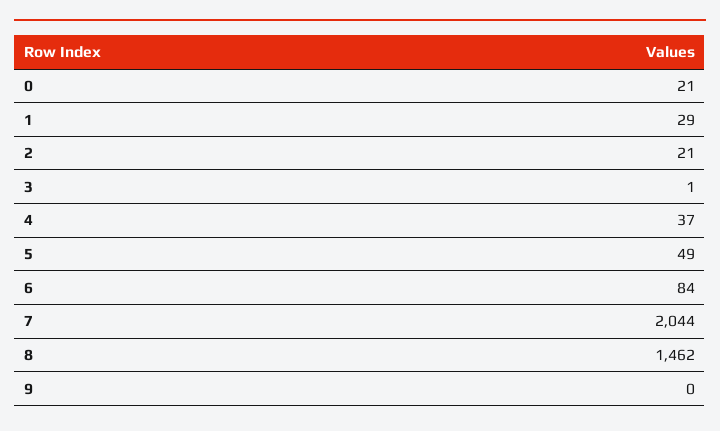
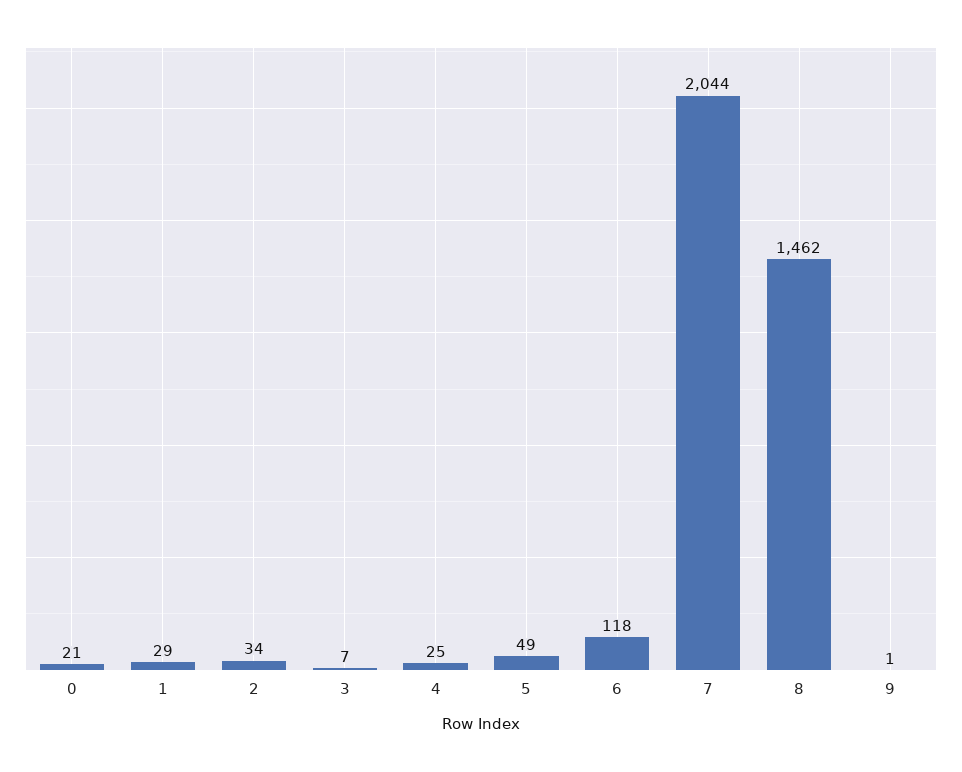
2: 21 -> 34
3: 1 -> 7
4: 37 -> 25
6: 84 -> 118
9: 0 -> 1

